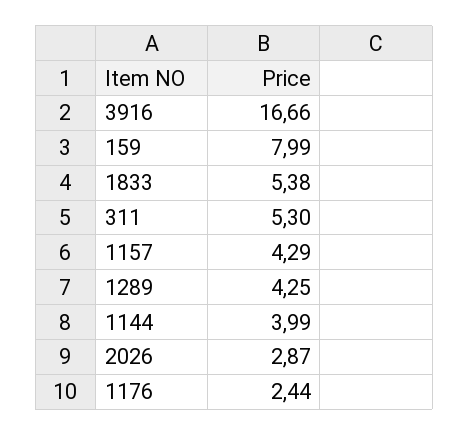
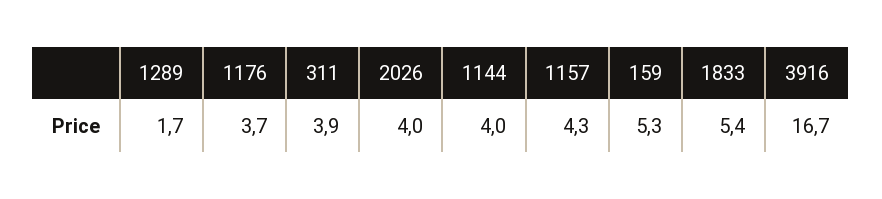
159: 7.99 -> 5.3
311: 5.3 -> 3.9
1289: 4.25 -> 1.7
2026: 2.87 -> 4
1176: 2.44 -> 3.7

